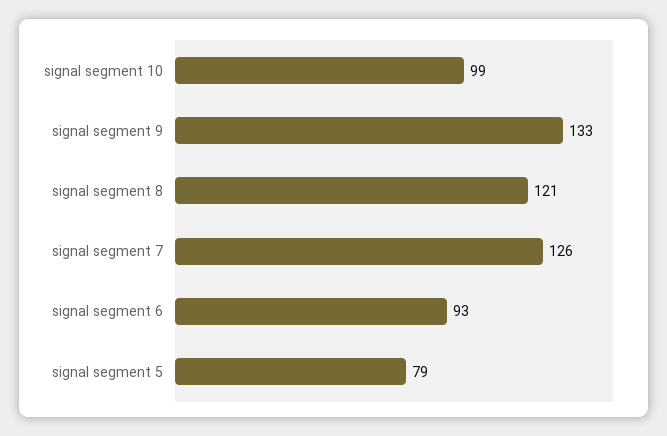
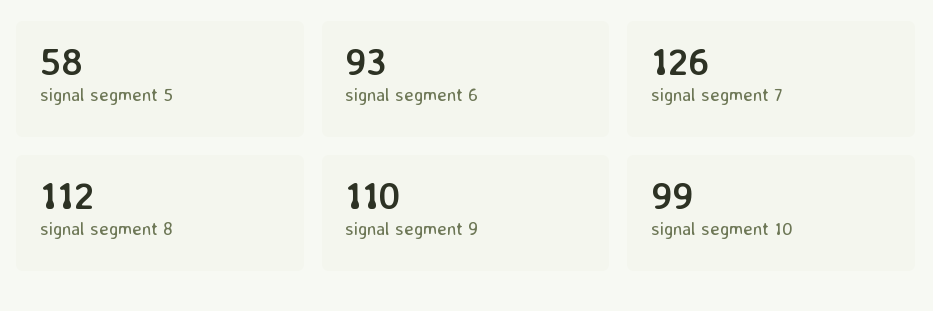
signal segment 9: 133 -> 110
signal segment 8: 121 -> 112
signal segment 5: 79 -> 58

